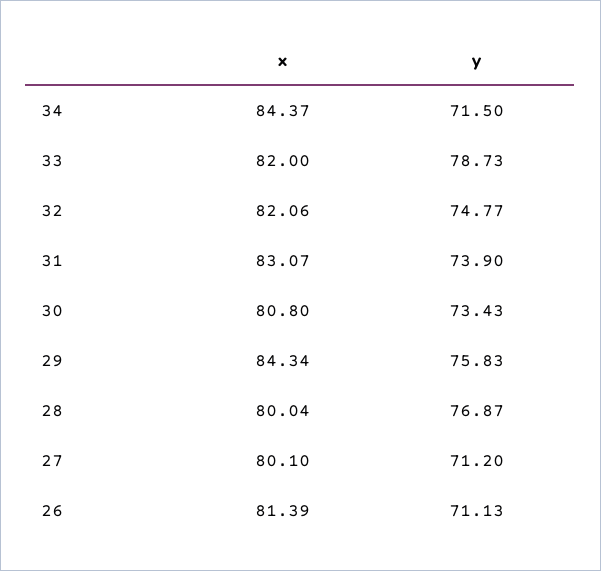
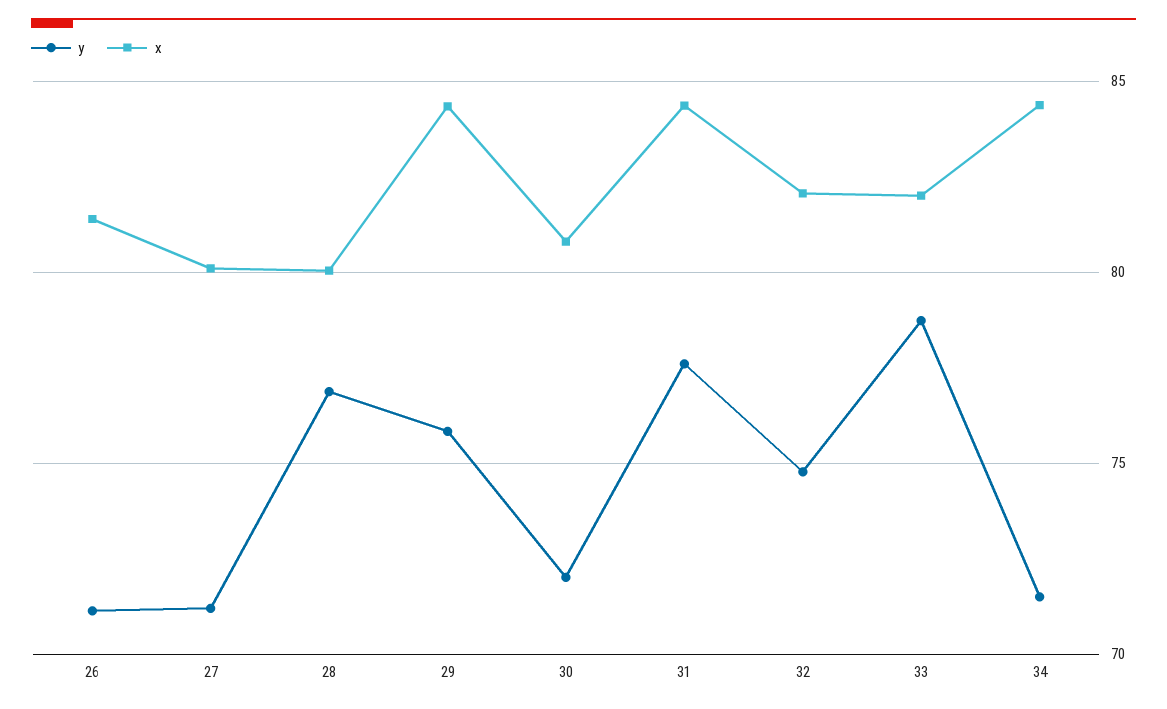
x, 31: 83.07 -> 84.5
y, 31: 73.9 -> 77.5
y, 30: 73.43 -> 72

